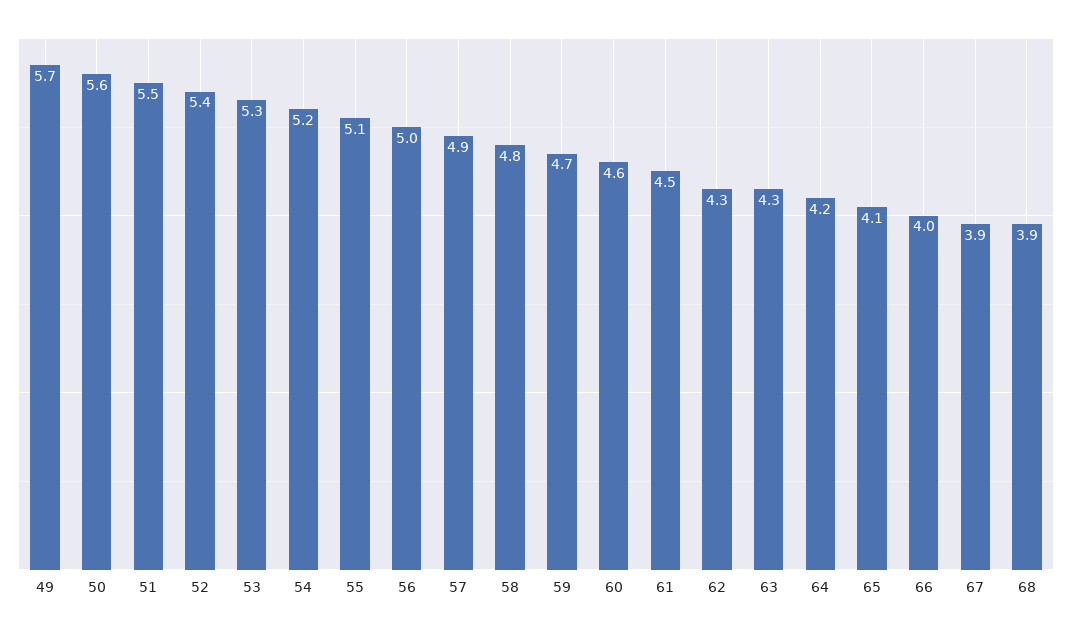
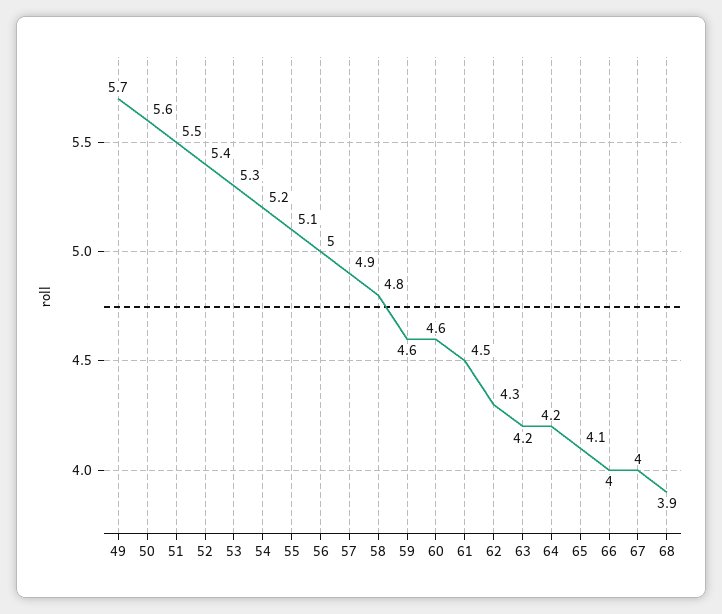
59: 4.7 -> 4.6
63: 4.3 -> 4.2
67: 3.9 -> 4

